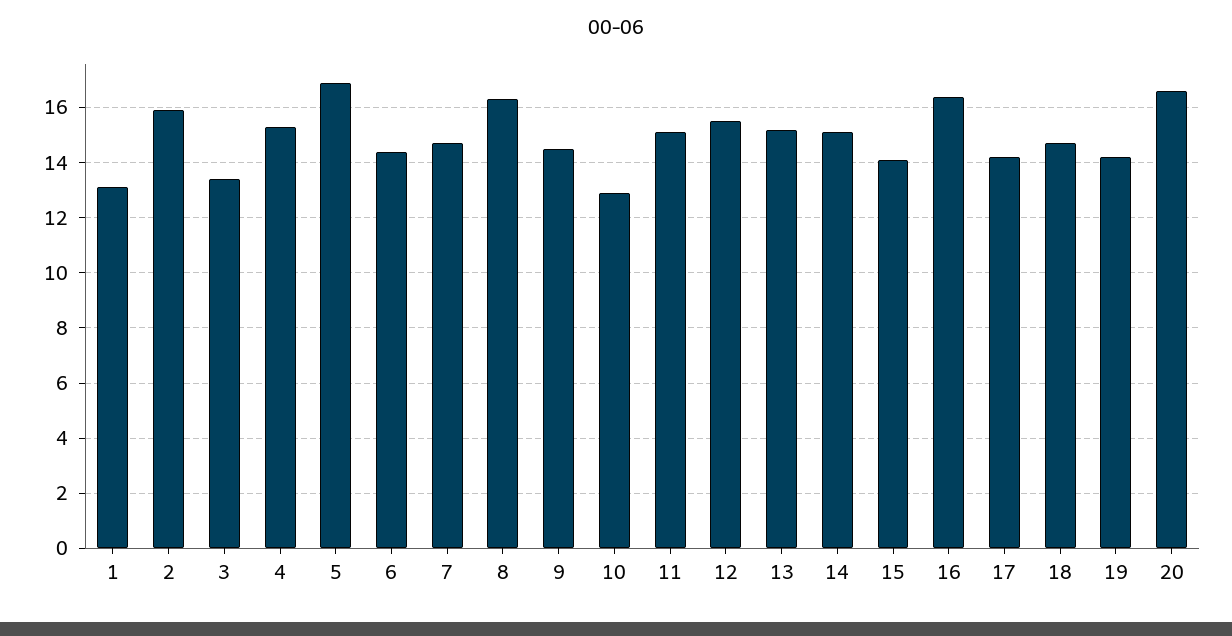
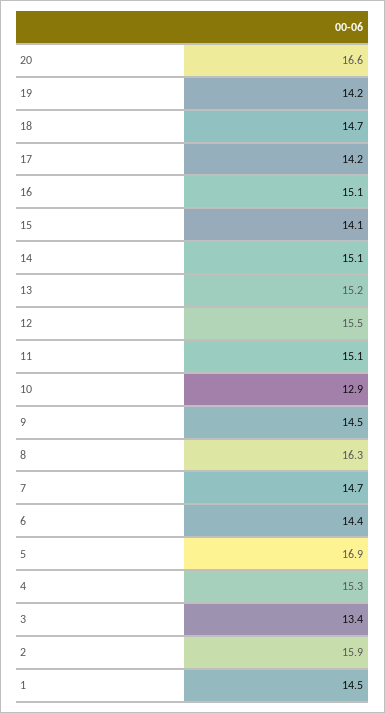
1: 13 -> 14.5
16: 16.5 -> 15.1

